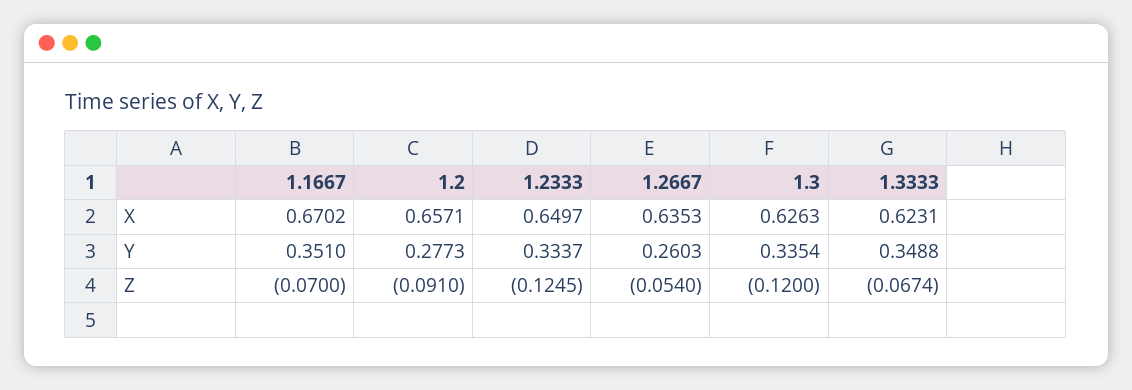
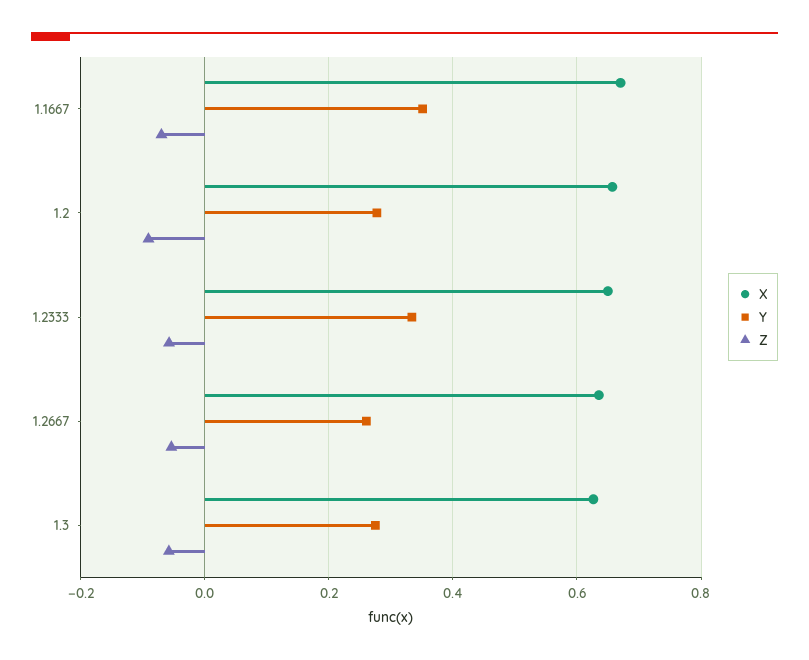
X, 1.3333: 0.6231 -> none
Y, 1.3: 0.3354 -> 0.28
Y, 1.3333: 0.3488 -> none
Z, 1.2333: -0.1245 -> -0.06
Z, 1.3: -0.12 -> -0.06
Z, 1.3333: -0.0674 -> none

